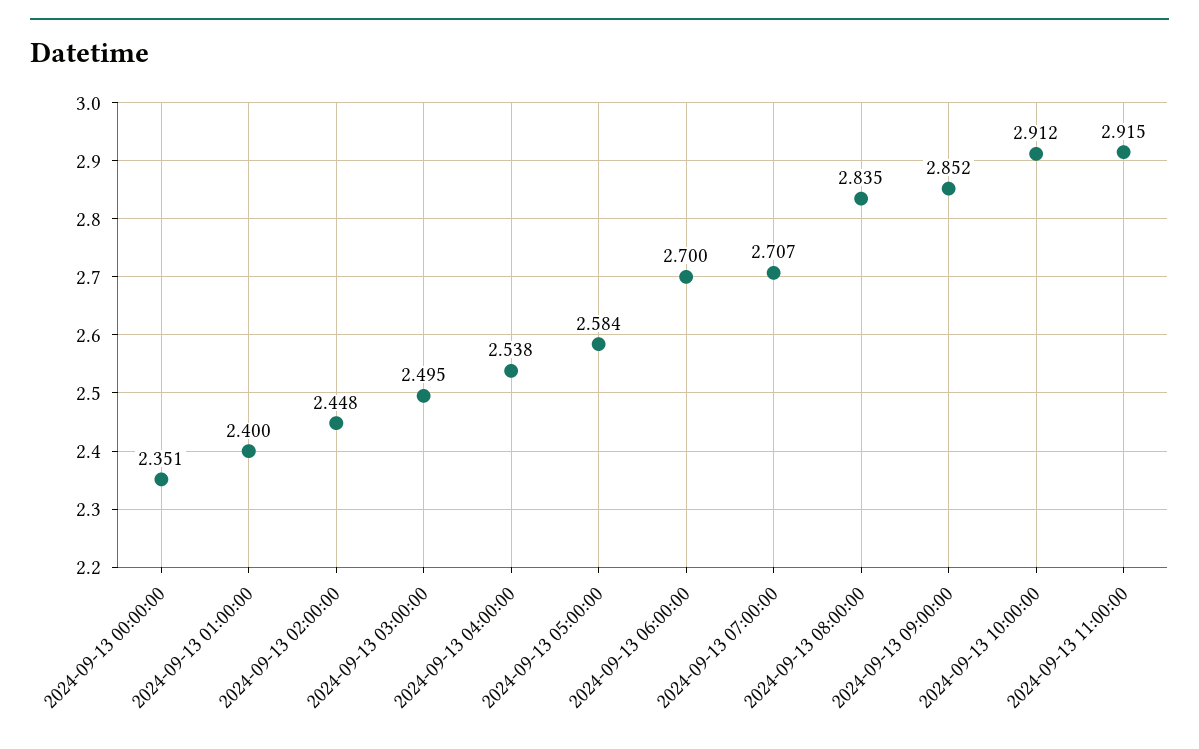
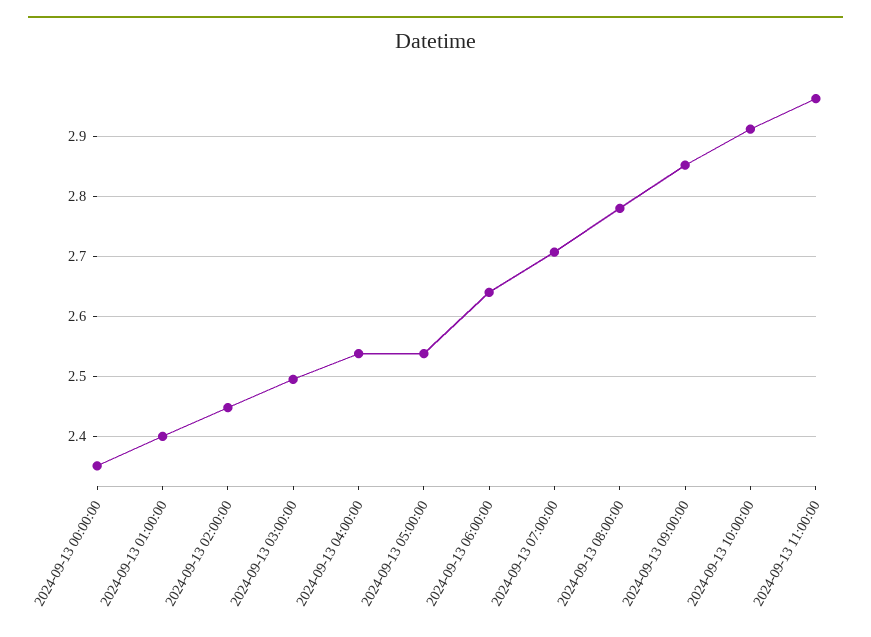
2024-09-13 05:00:00: 2.584 -> 2.54
2024-09-13 06:00:00: 2.7 -> 2.64
2024-09-13 08:00:00: 2.835 -> 2.78
2024-09-13 11:00:00: 2.915 -> 2.96

